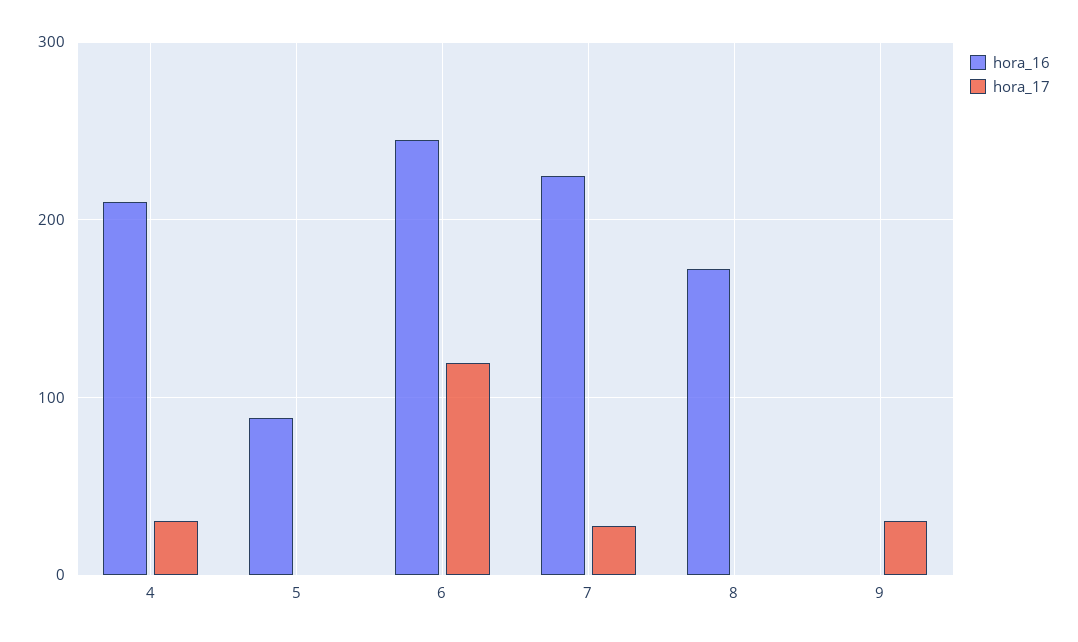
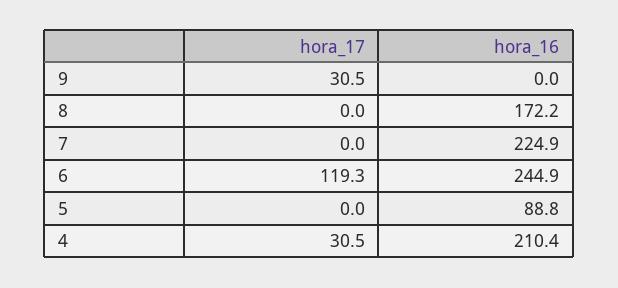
hora_17, 7: 30 -> 0

